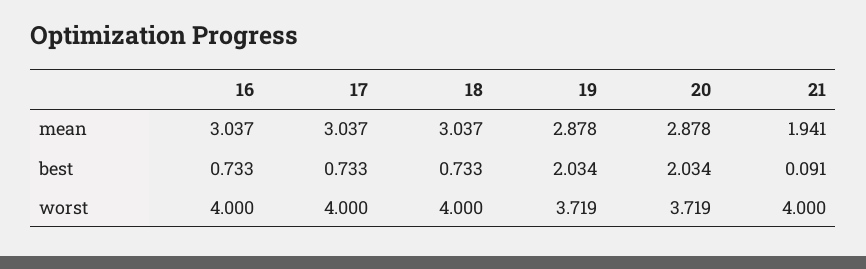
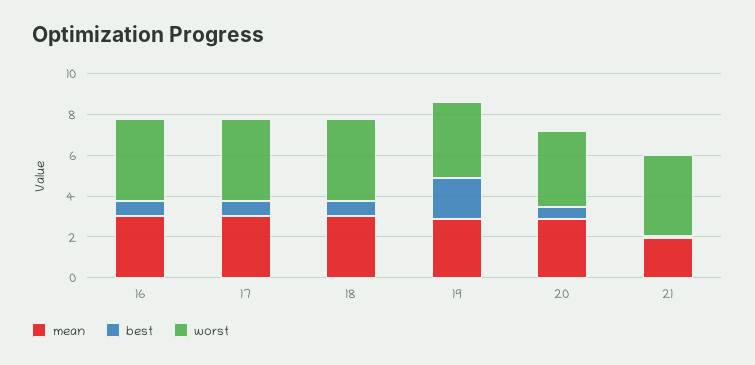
best, 20: 2.034 -> 0.5

